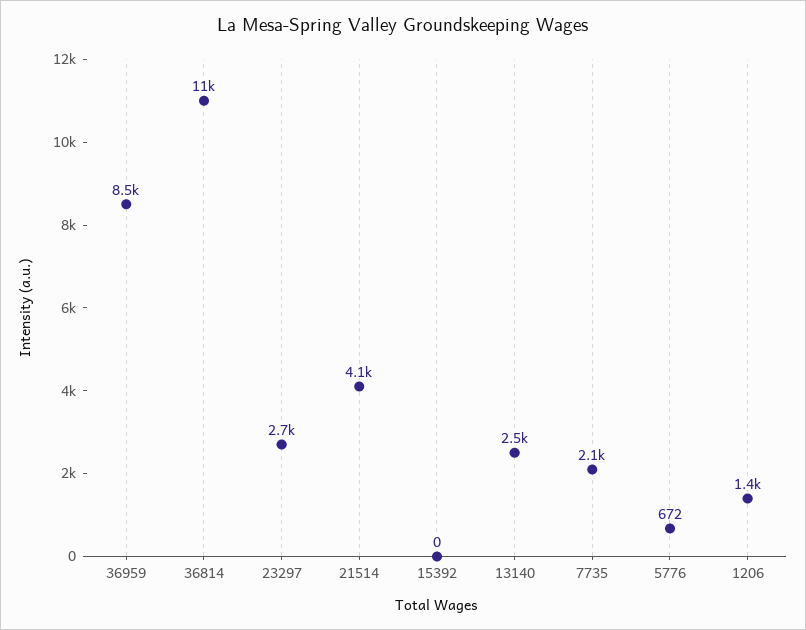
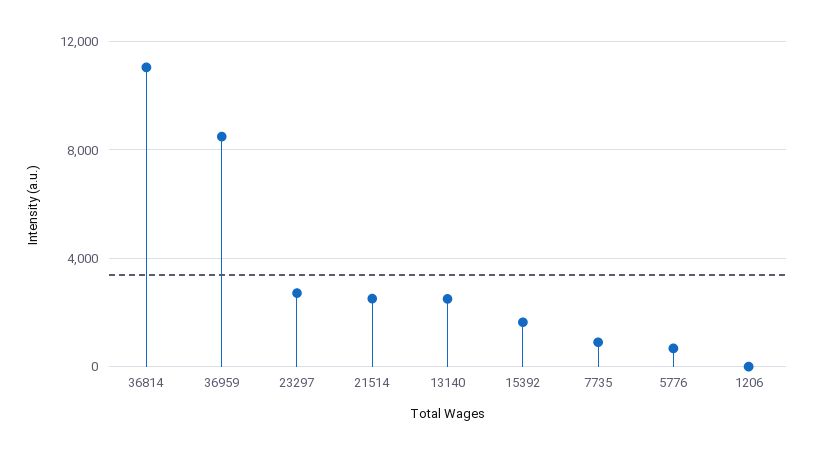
21514: 4100 -> 2500
15392: 0 -> 1500
7735: 2100 -> 1000
1206: 1400 -> 0

